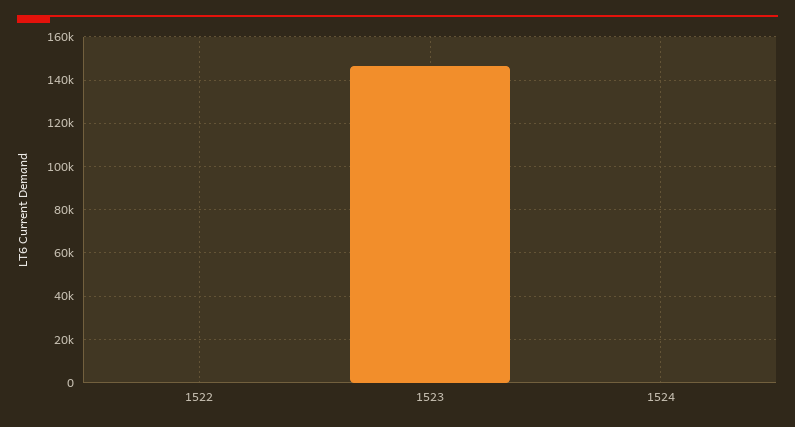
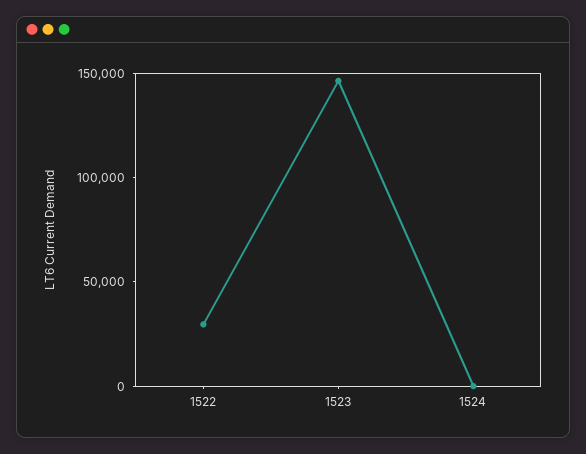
1522: 0 -> 30000

